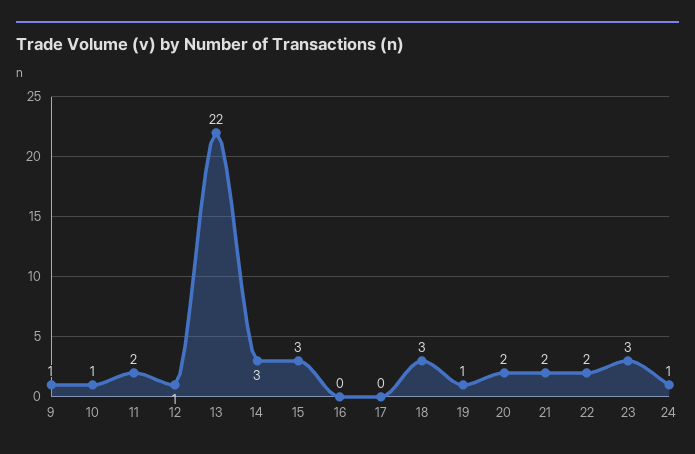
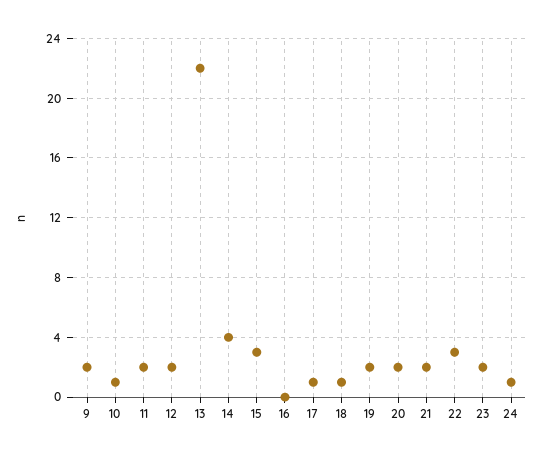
9: 1 -> 2
12: 1 -> 2
14: 3 -> 4
17: 0 -> 1
18: 3 -> 1
19: 1 -> 2
22: 2 -> 3
23: 3 -> 2

